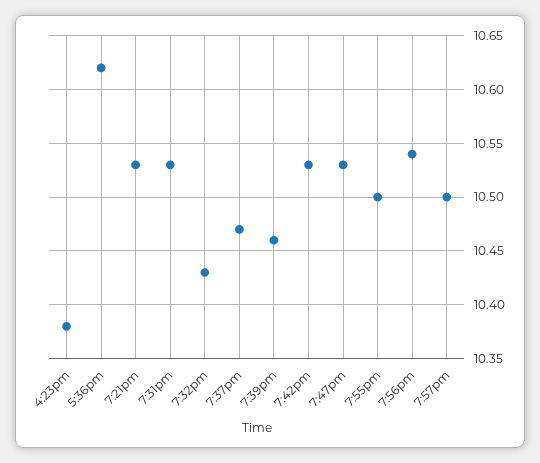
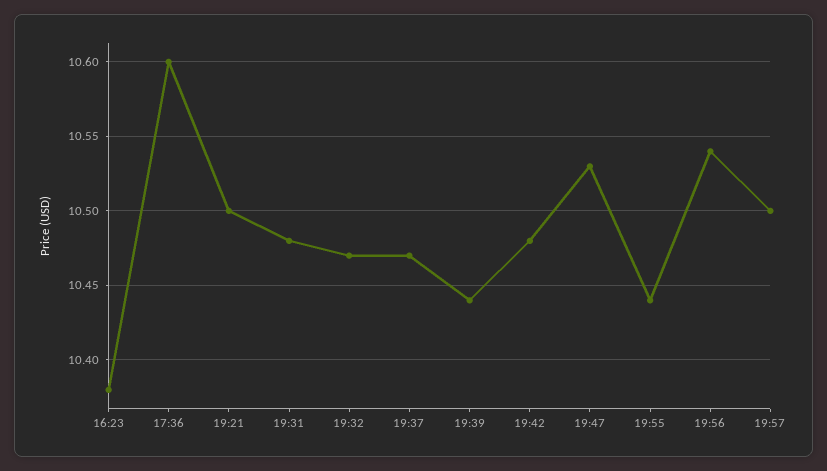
5:36pm: 10.62 -> 10.6
7:21pm: 10.53 -> 10.5
7:31pm: 10.53 -> 10.48
7:32pm: 10.43 -> 10.47
7:39pm: 10.46 -> 10.44
7:42pm: 10.53 -> 10.48
7:55pm: 10.5 -> 10.44

